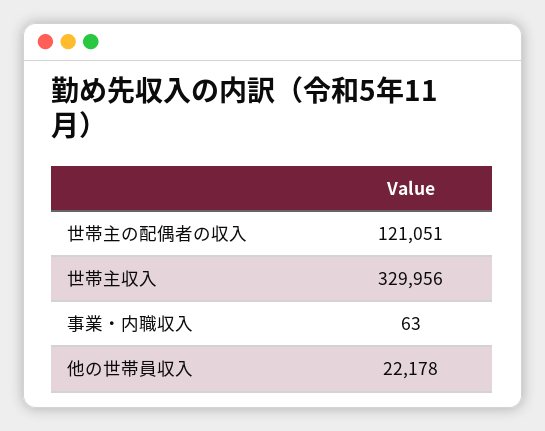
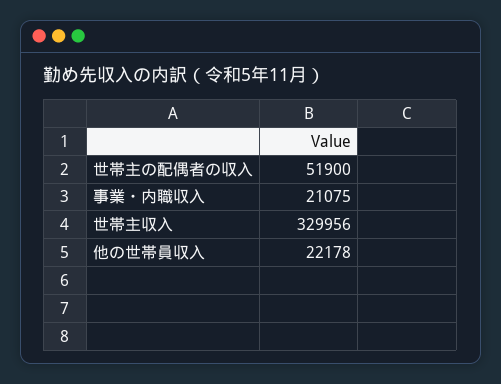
世帯主の配偶者の収入: 121051 -> 51900
事業・内職収入: 63 -> 21075

